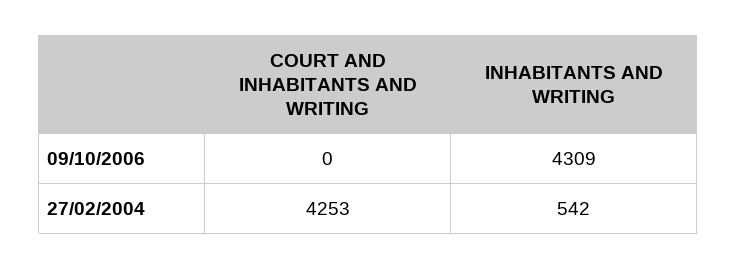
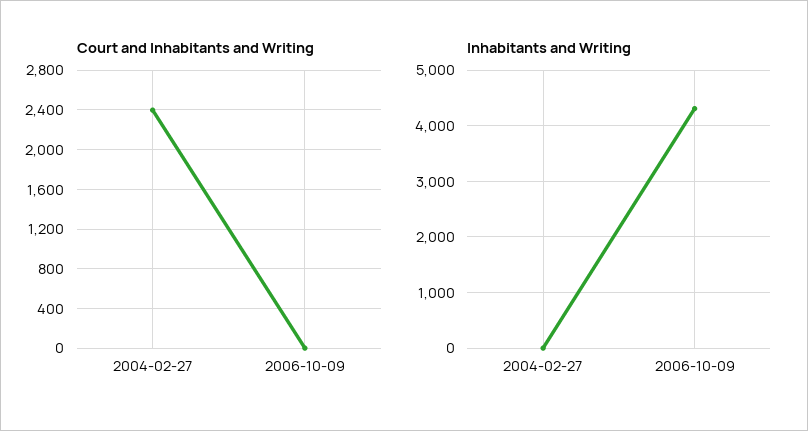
COURT AND INHABITANTS AND WRITING, 27/02/2004: 4253 -> 2400
INHABITANTS AND WRITING, 27/02/2004: 542 -> 0

